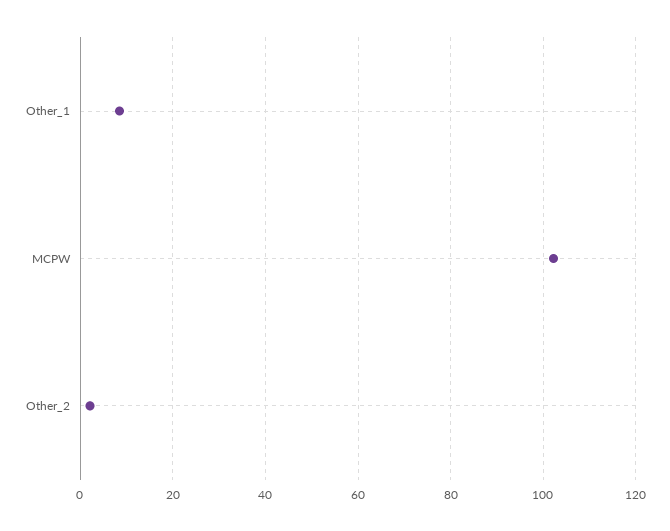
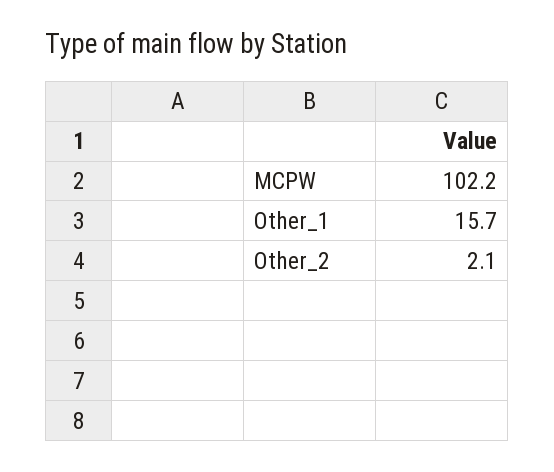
Other_1: 8 -> 15.7

